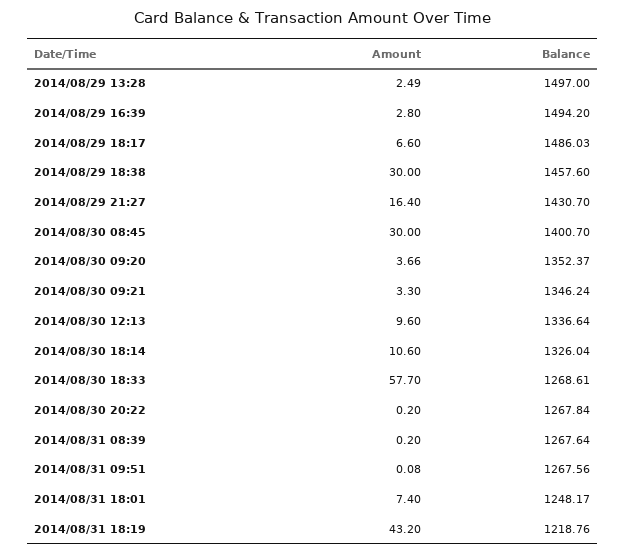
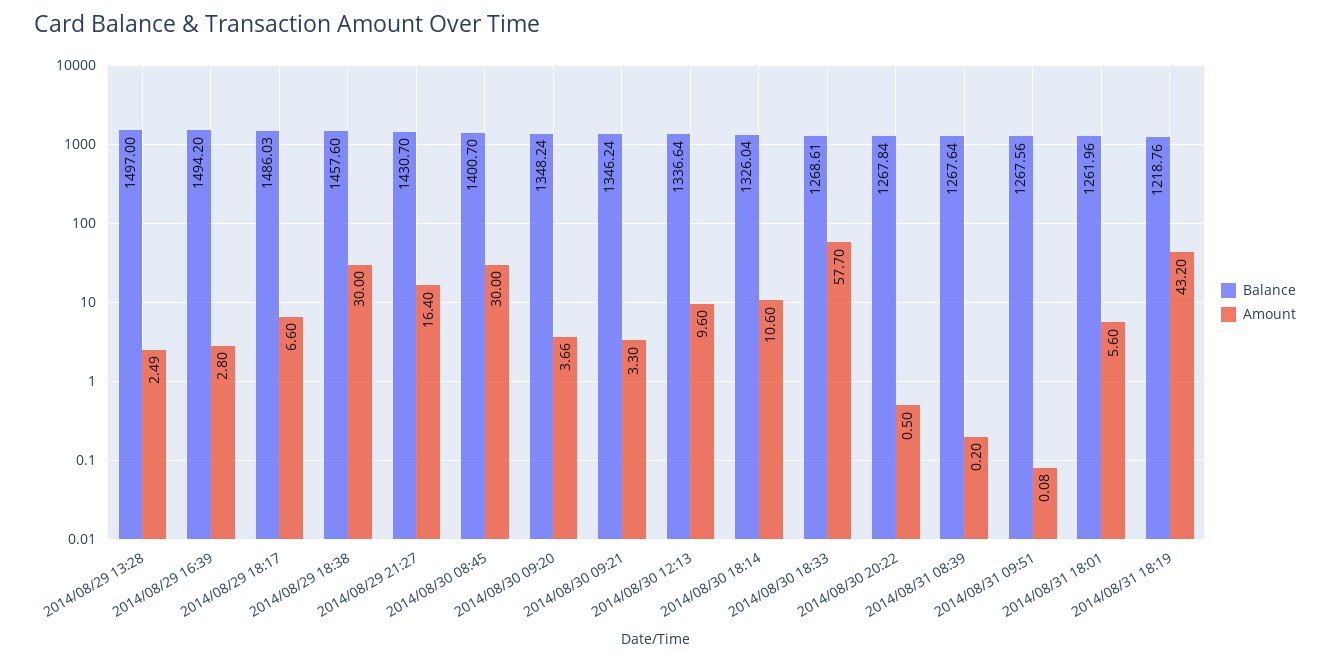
Balance, 2014/08/30 09:20: 1352.37 -> 1348.24
Amount, 2014/08/30 20:22: 0.2 -> 0.5
Amount, 2014/08/31 18:01: 7.4 -> 5.6
Balance, 2014/08/31 18:01: 1248.17 -> 1261.96

